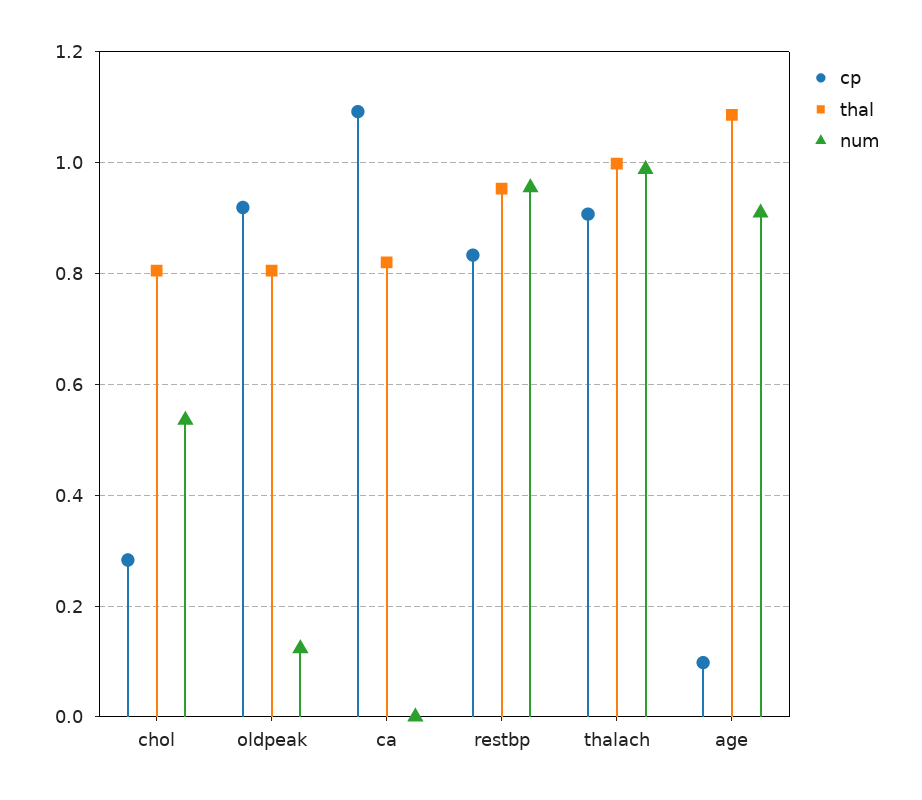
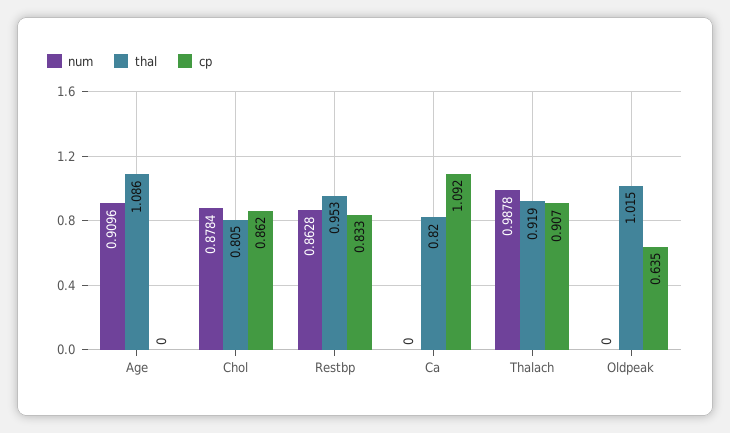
cp, chol: 0.28 -> 0.862
num, chol: 0.54 -> 0.8784
cp, oldpeak: 0.92 -> 0.635
thal, oldpeak: 0.8 -> 1.015
num, oldpeak: 0.12 -> 0
num, restbp: 0.96 -> 0.8628
thal, thalach: 1 -> 0.919
cp, age: 0.1 -> 0

